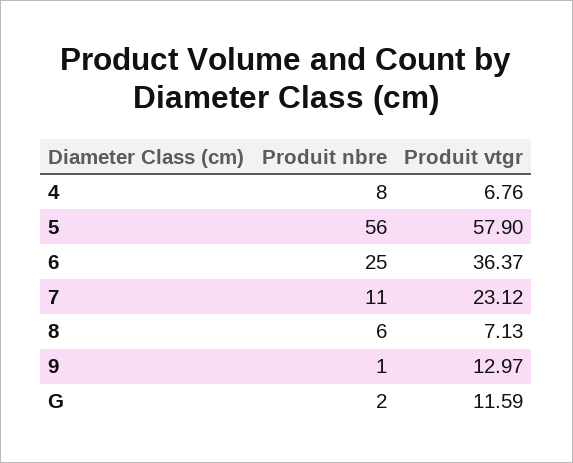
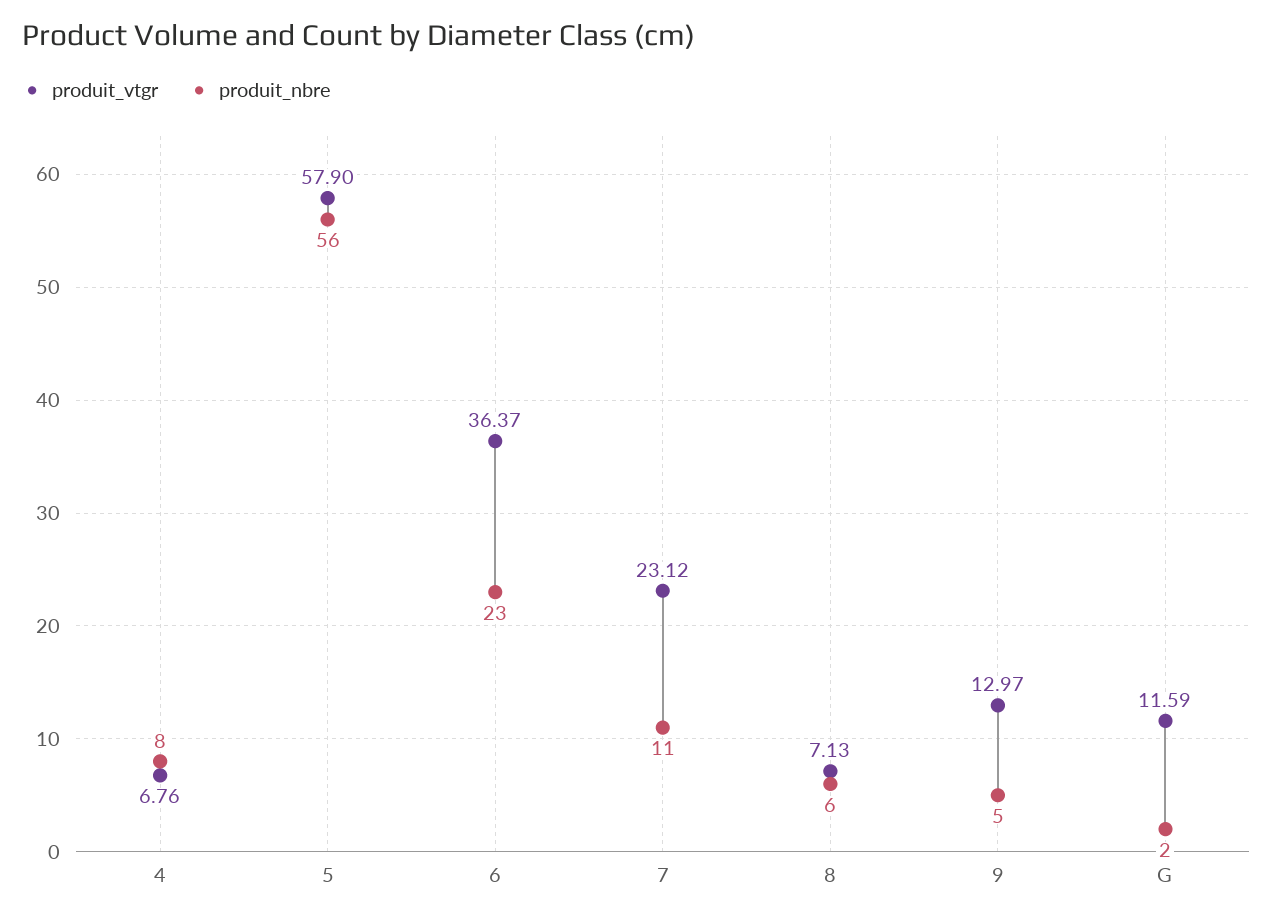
Produit nbre, 6: 25 -> 23
Produit nbre, 9: 1 -> 5

